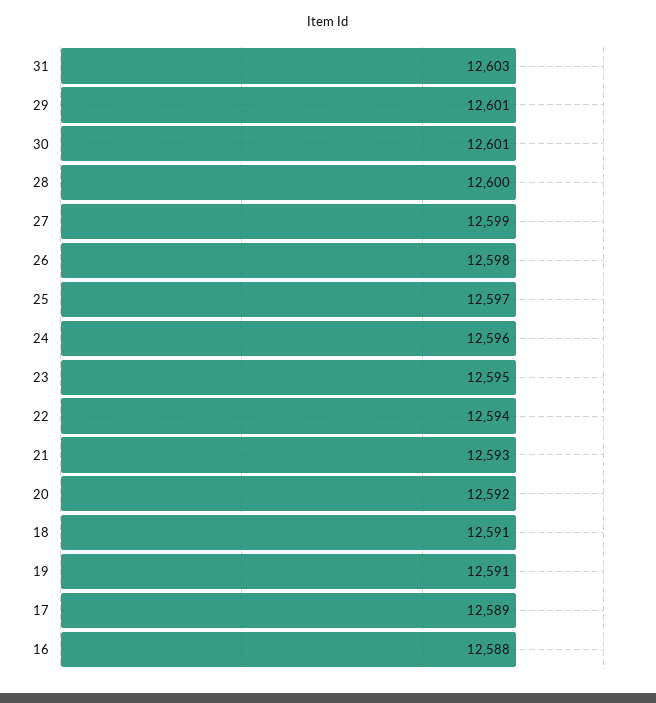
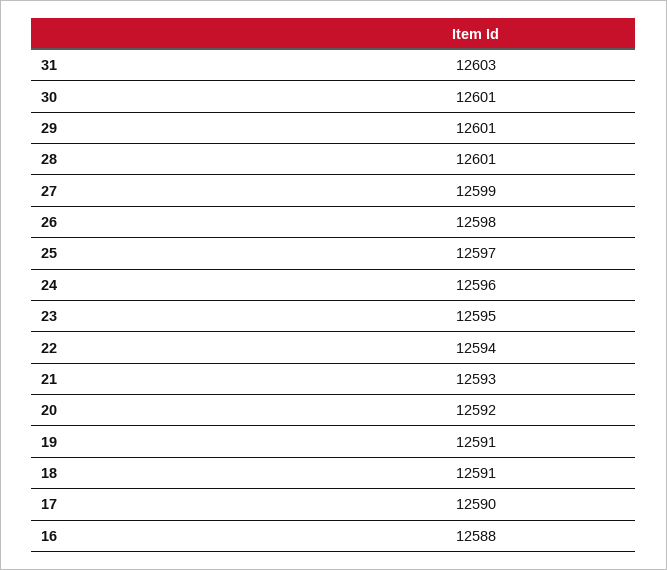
28: 12600 -> 12601
17: 12589 -> 12590

